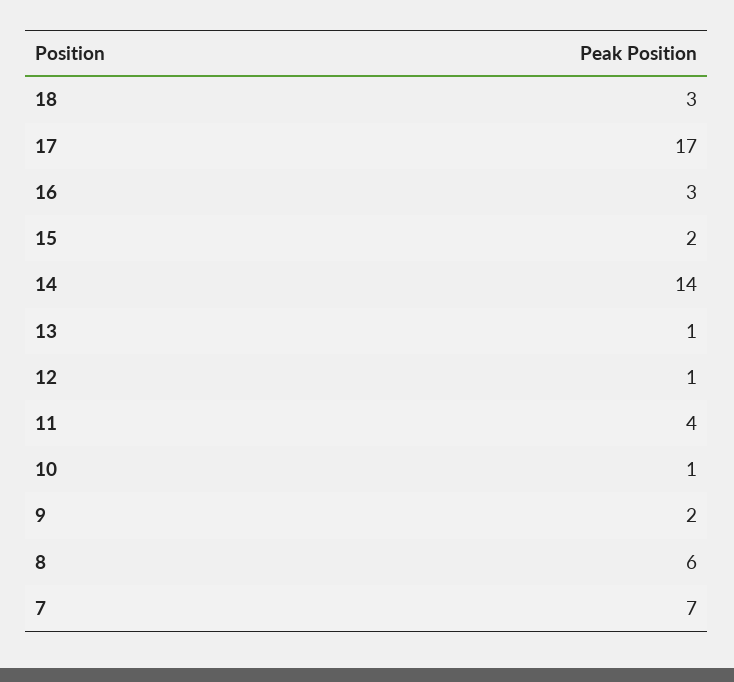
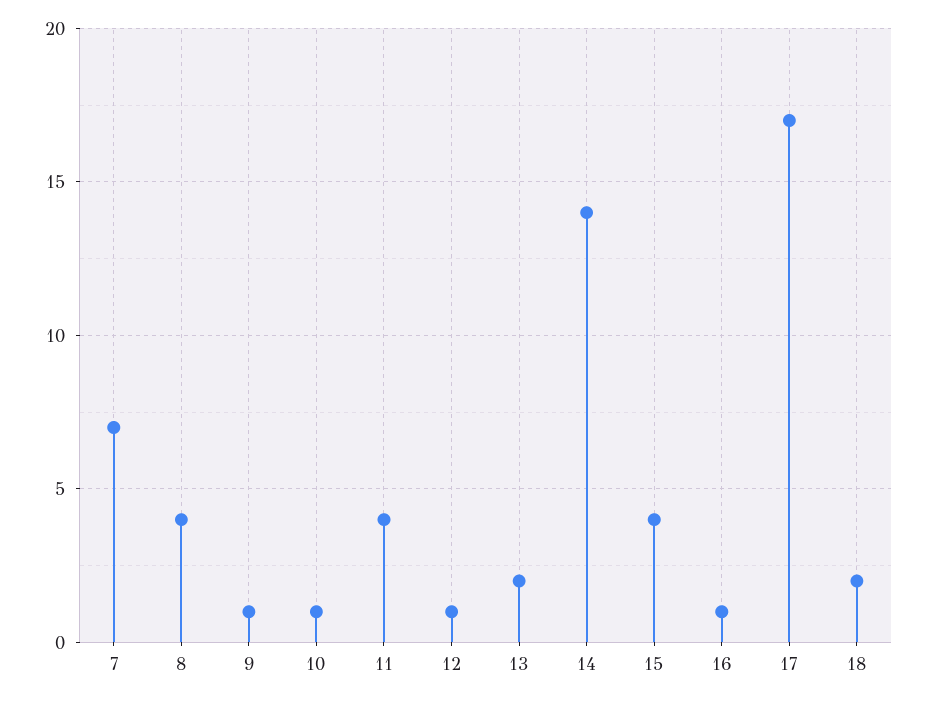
18: 3 -> 2
16: 3 -> 1
15: 2 -> 4
13: 1 -> 2
9: 2 -> 1
8: 6 -> 4

